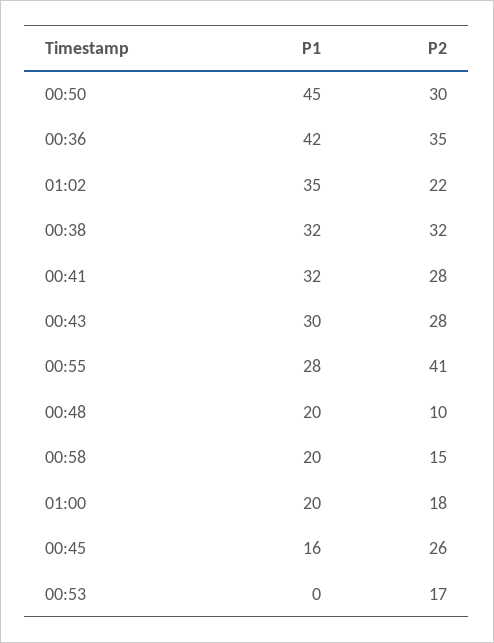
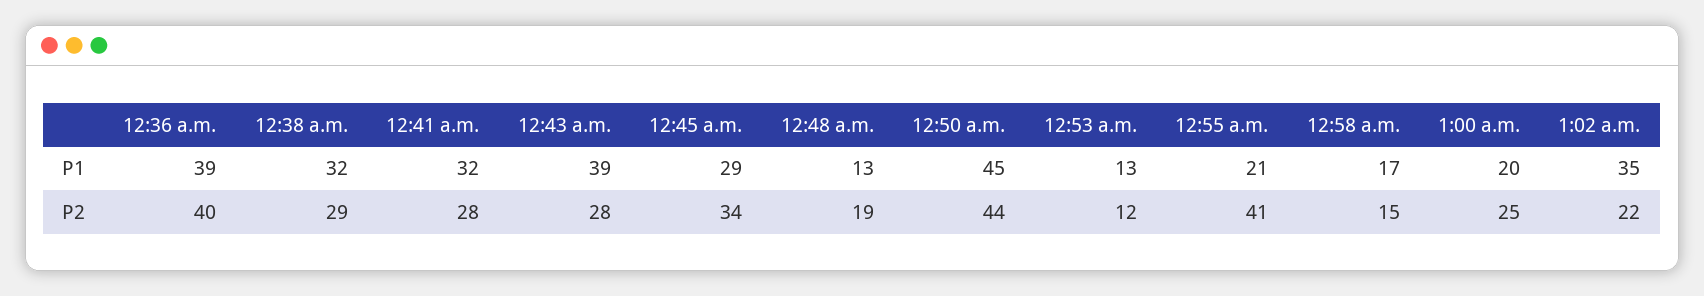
P2, 00:50: 30 -> 44
P1, 00:36: 42 -> 39
P2, 00:36: 35 -> 40
P2, 00:38: 32 -> 29
P1, 00:43: 30 -> 39
P1, 00:55: 28 -> 21
P1, 00:48: 20 -> 13
P2, 00:48: 10 -> 19
P1, 00:58: 20 -> 17
P2, 01:00: 18 -> 25
P1, 00:45: 16 -> 29
P2, 00:45: 26 -> 34
P1, 00:53: 0 -> 13
P2, 00:53: 17 -> 12

